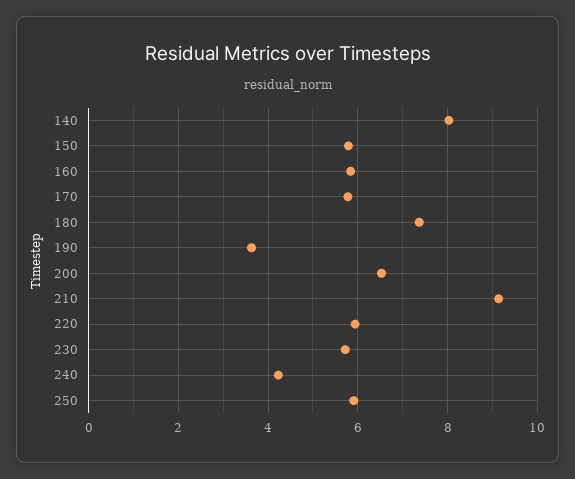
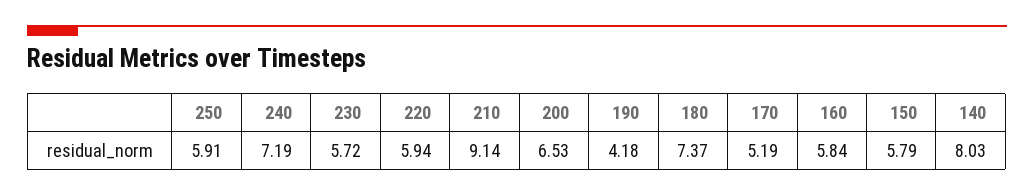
170: 5.8 -> 5.19
190: 3.6 -> 4.18
240: 4.2 -> 7.19

